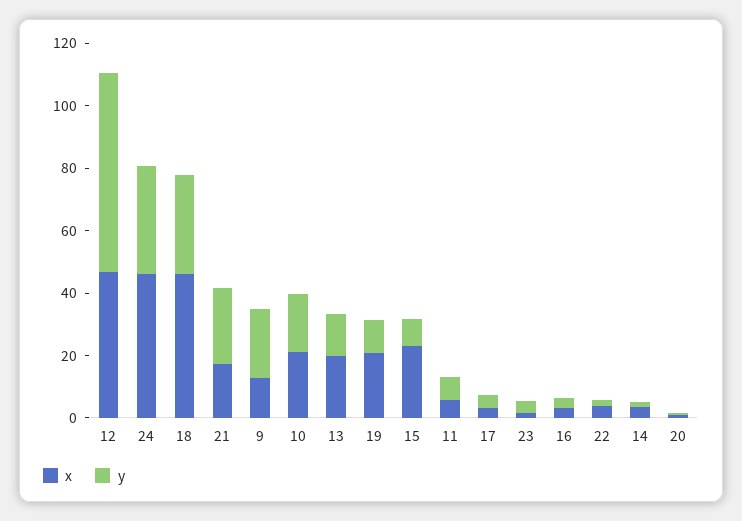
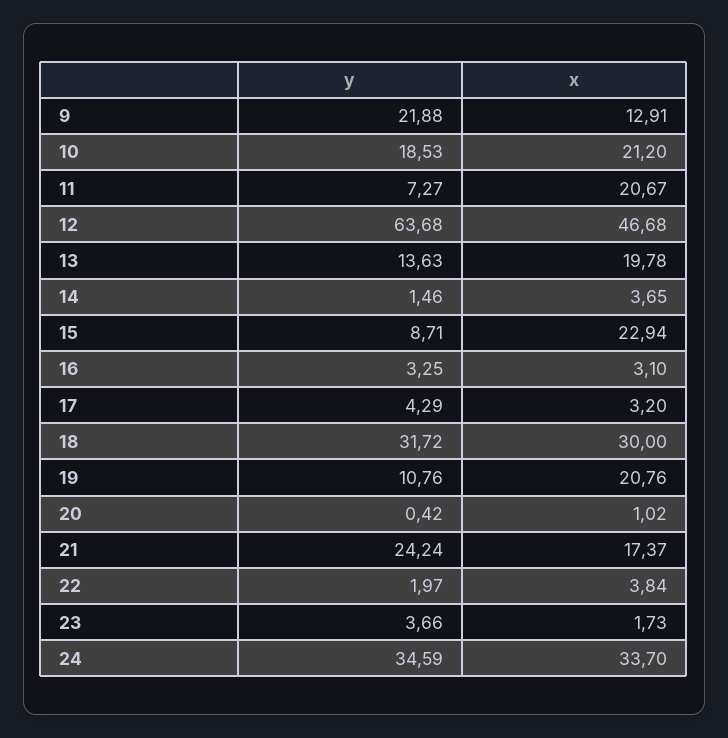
x, 24: 45 -> 33.7
x, 18: 45 -> 30
x, 11: 5 -> 20.67

